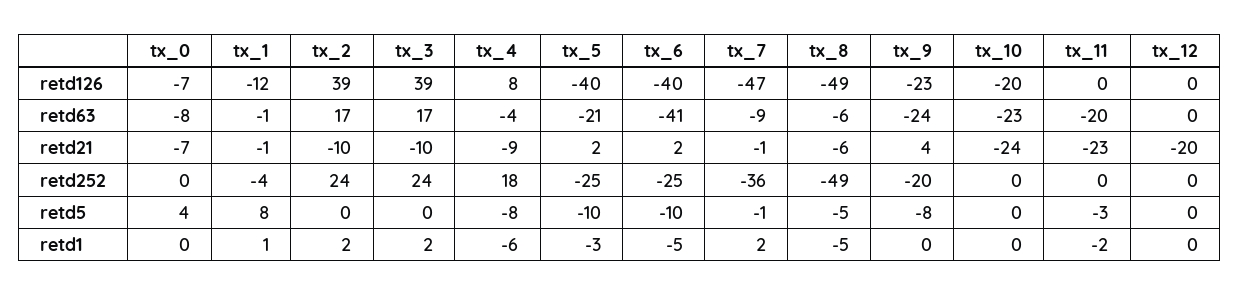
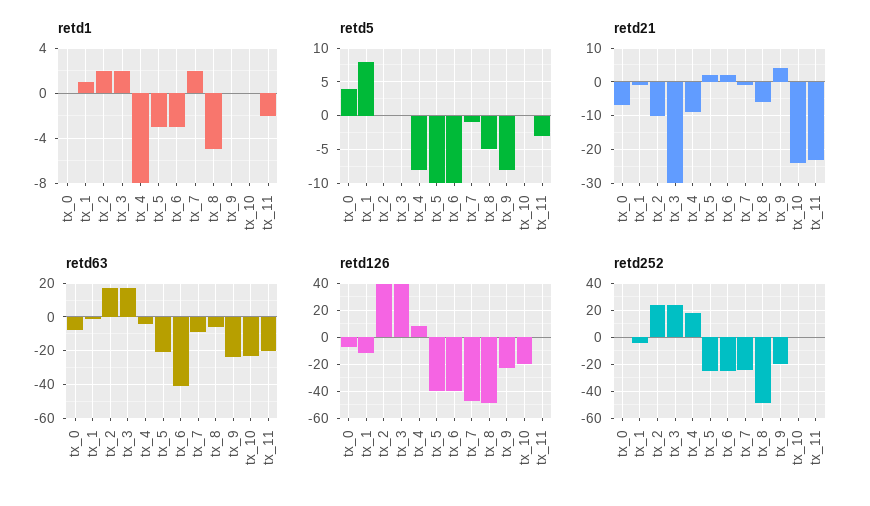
retd126, tx_12: 0 -> none
retd63, tx_12: 0 -> none
retd21, tx_3: -10 -> -30
retd21, tx_12: -20 -> none
retd252, tx_7: -36 -> -25
retd252, tx_12: 0 -> none
retd5, tx_12: 0 -> none
retd1, tx_4: -6 -> -8
retd1, tx_6: -5 -> -3
retd1, tx_12: 0 -> none

